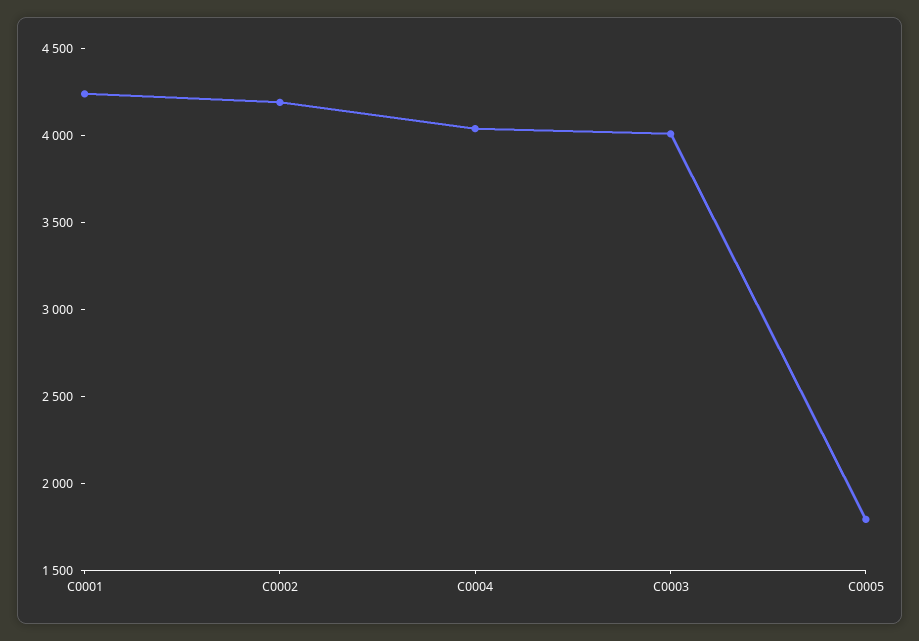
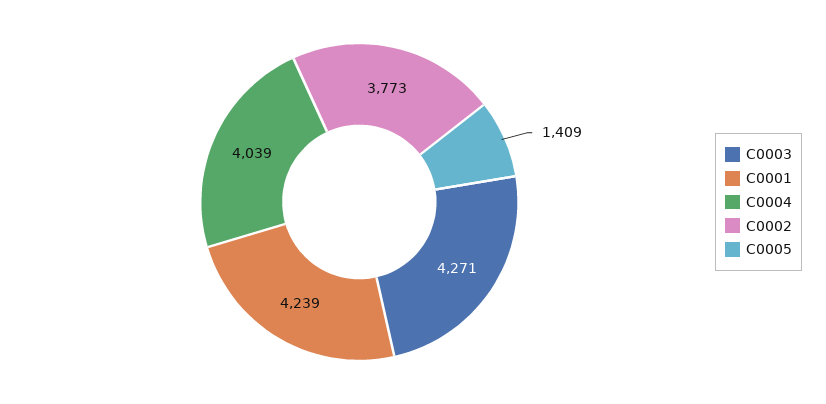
C0002: 4200 -> 3773
C0003: 4000 -> 4271
C0005: 1800 -> 1409

